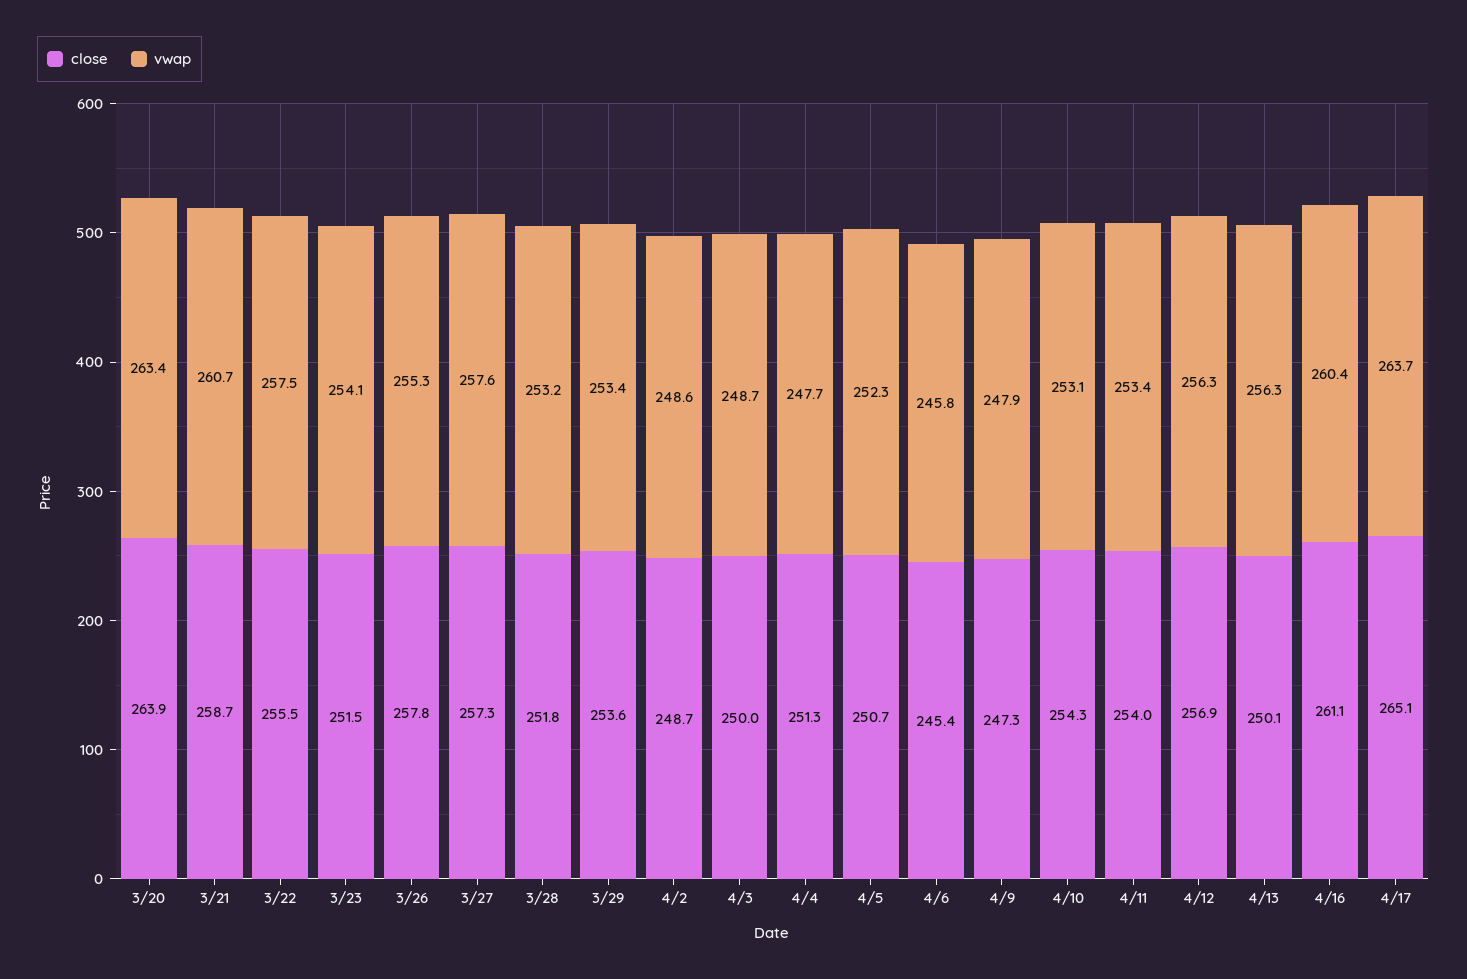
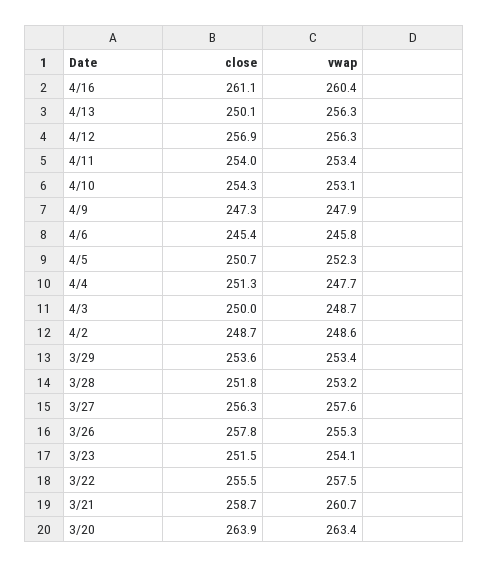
close, 3/27: 257.3 -> 256.3
close, 4/17: 265.1 -> none
vwap, 4/17: 263.7 -> none

